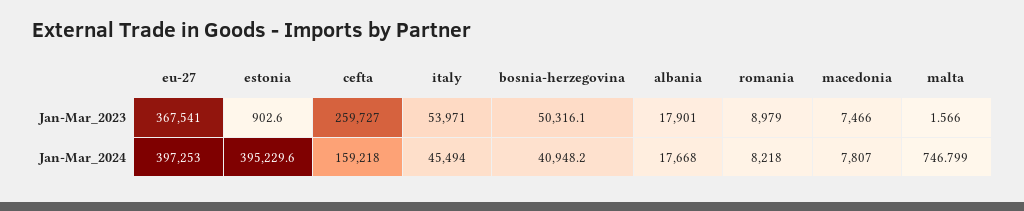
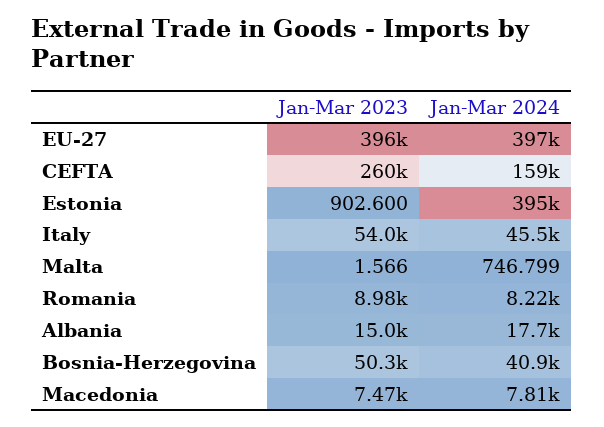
eu-27, Jan-Mar_2023: 367541 -> 396000
albania, Jan-Mar_2023: 17901 -> 15000

